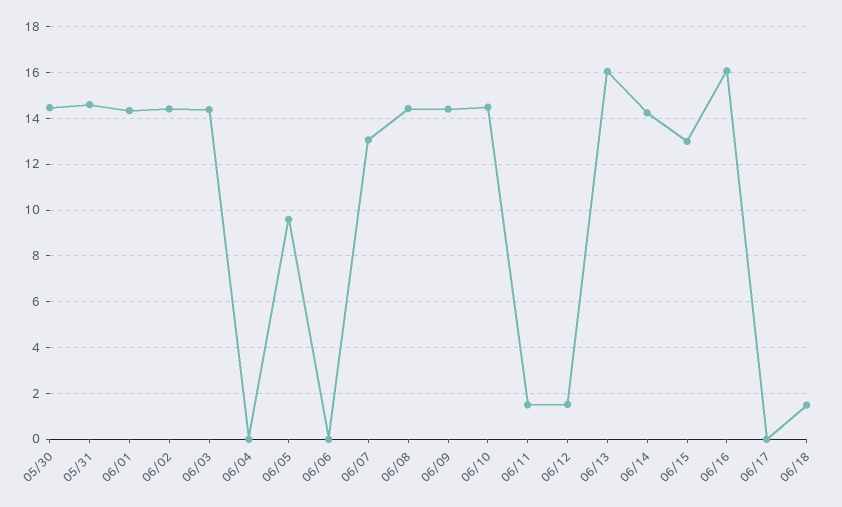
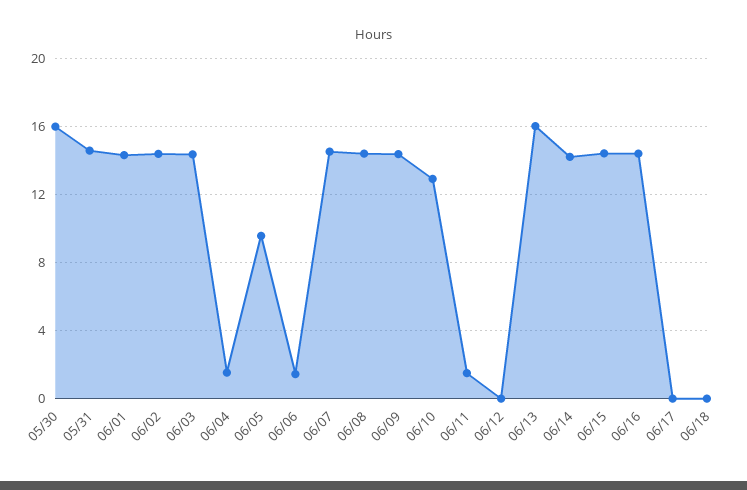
05/30: 14.5 -> 16
06/04: 0 -> 1.5
06/06: 0 -> 1.5
06/07: 13 -> 14.5
06/10: 14.5 -> 13
06/12: 1.5 -> 0
06/15: 13 -> 14.5
06/16: 16 -> 14.5
06/18: 1.5 -> 0

